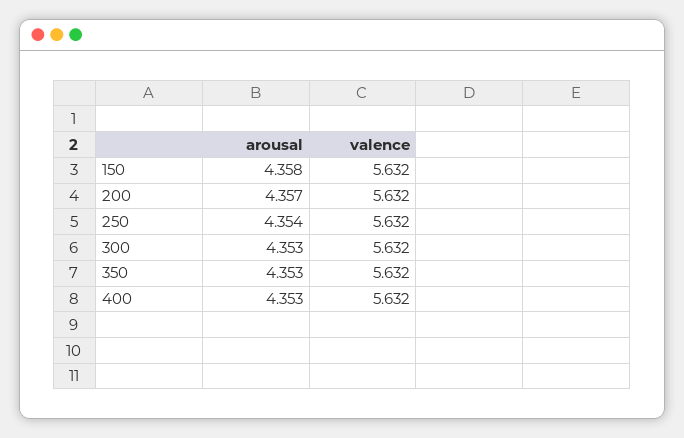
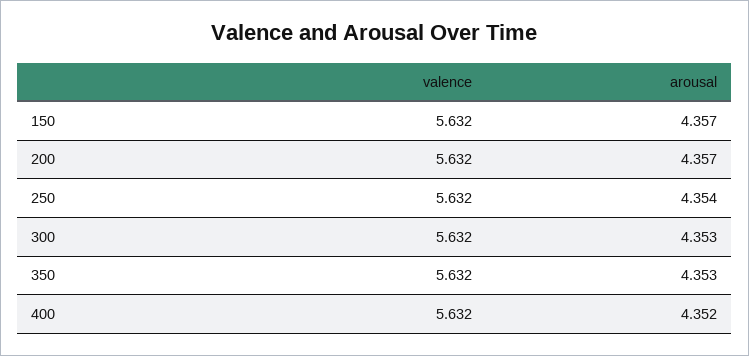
arousal, 150: 4.358 -> 4.357
arousal, 400: 4.353 -> 4.352

